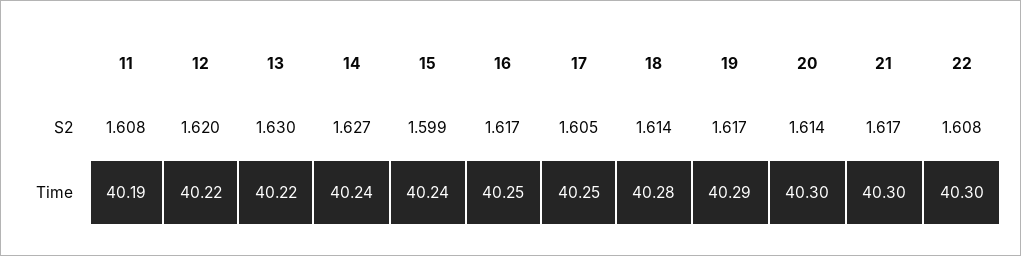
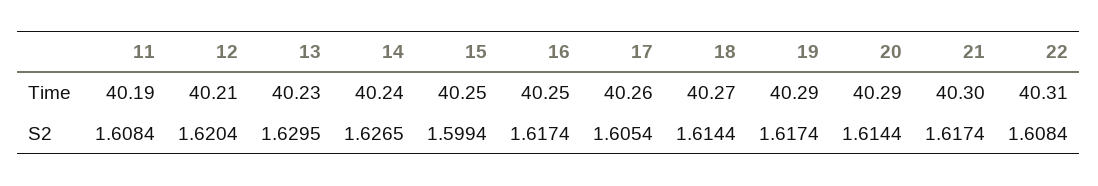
12, Time: 40.22 -> 40.21
13, Time: 40.22 -> 40.23
15, Time: 40.24 -> 40.25
17, Time: 40.25 -> 40.26
18, Time: 40.28 -> 40.27
20, Time: 40.3 -> 40.29
22, Time: 40.3 -> 40.31

